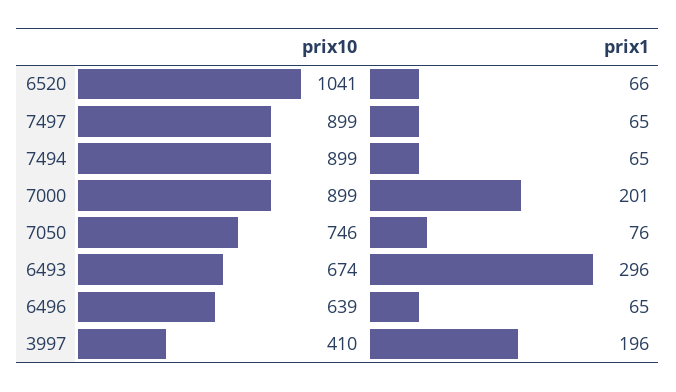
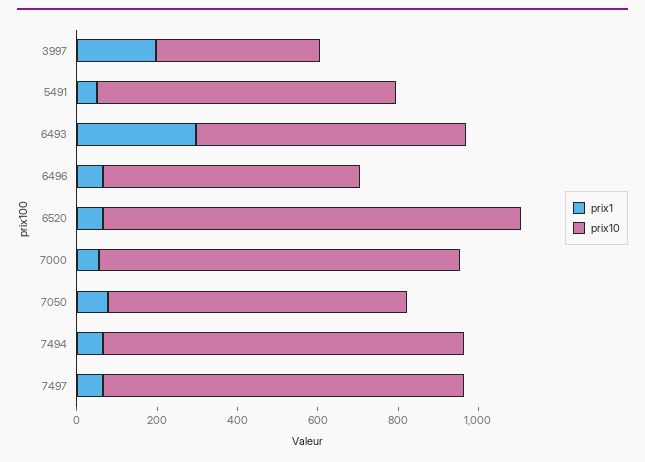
prix1, 7000: 201 -> 50
prix1, 5491: none -> 50
prix10, 5491: none -> 750

